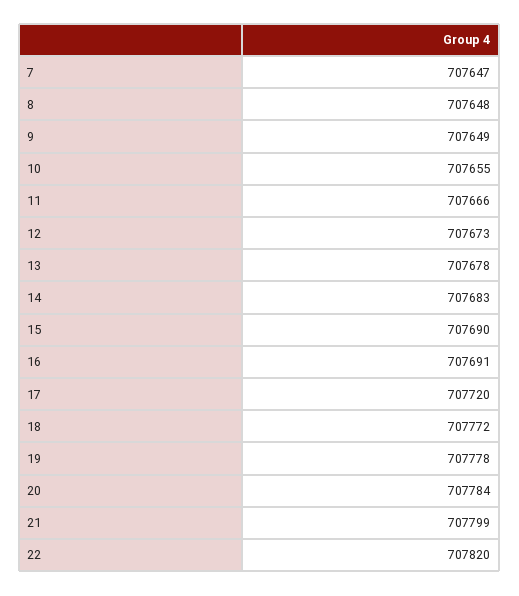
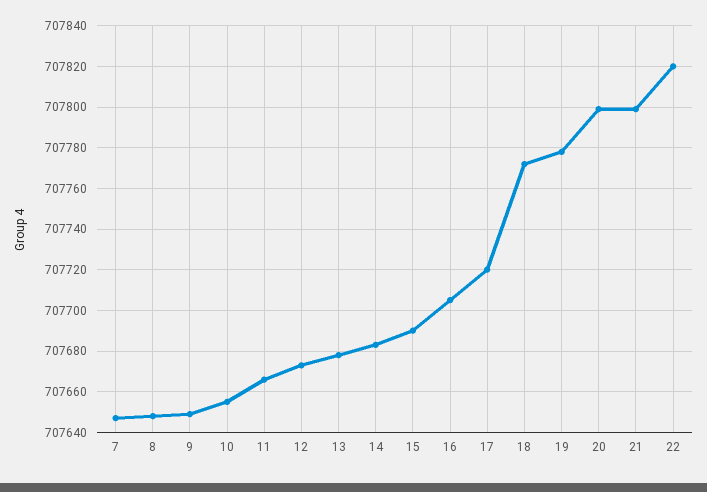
16: 707691 -> 707705
20: 707784 -> 707800

